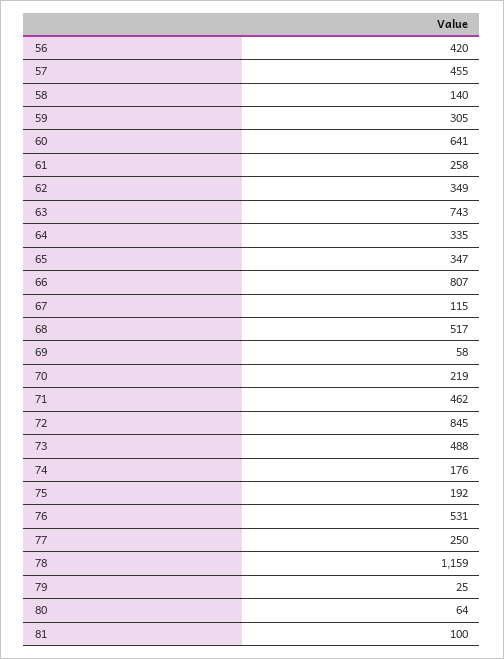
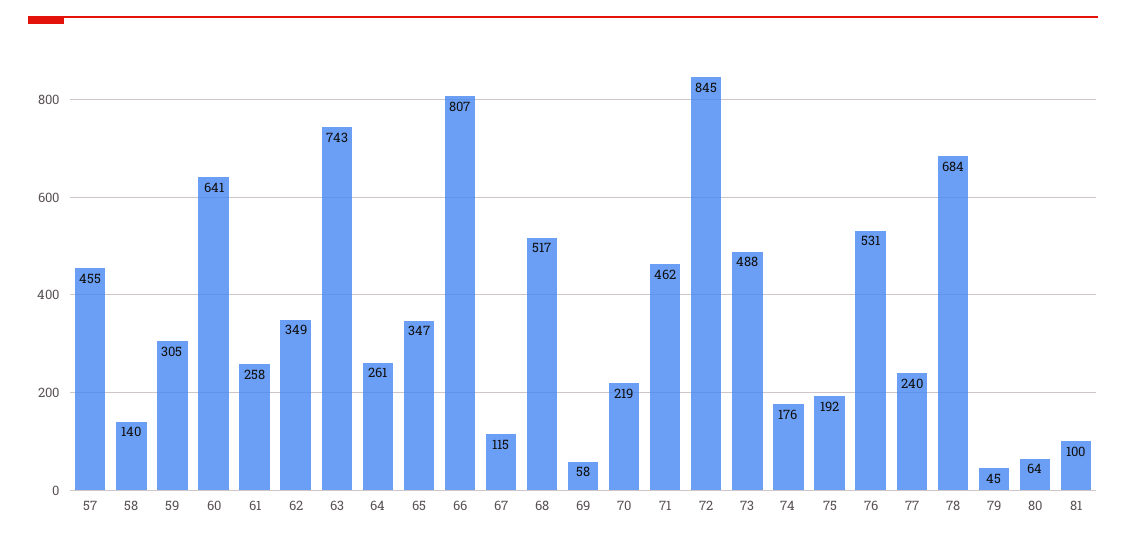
56: 420 -> none
64: 335 -> 261
77: 250 -> 240
78: 1159 -> 684
79: 25 -> 45

